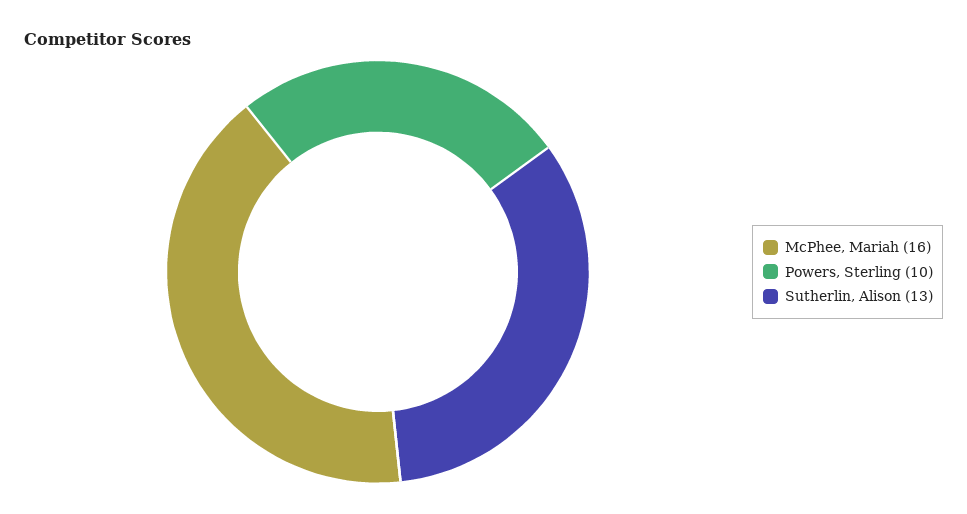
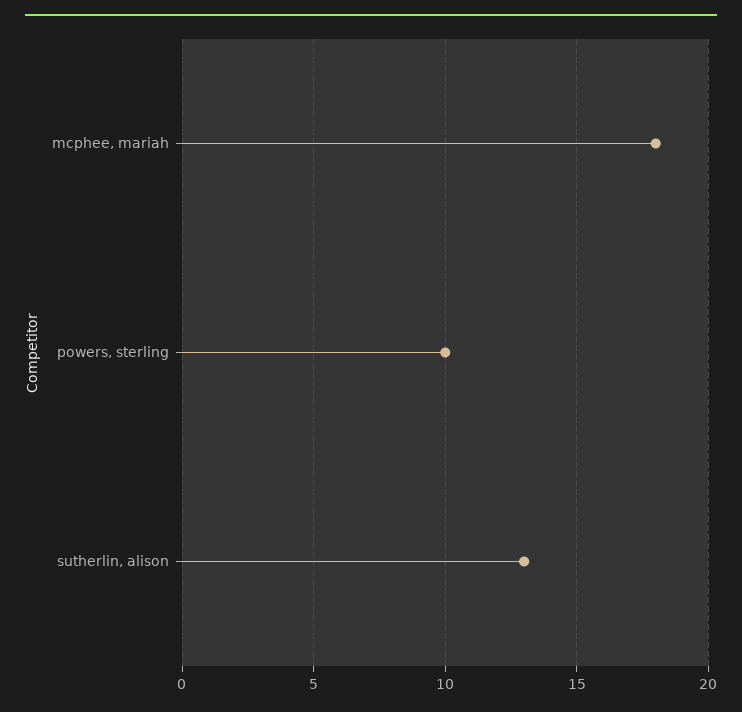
McPhee, Mariah: 16 -> 18

